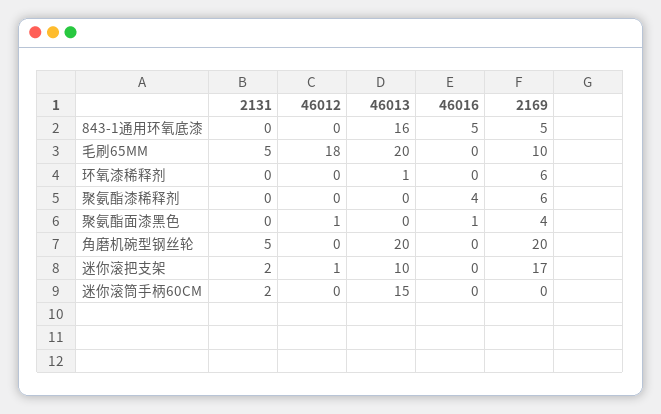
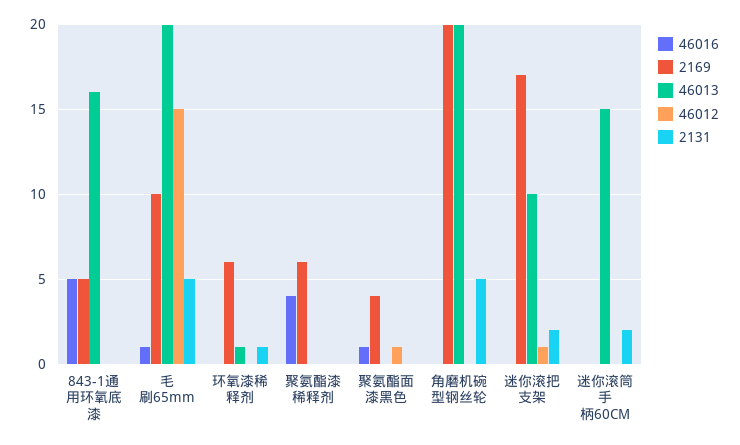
46012, 毛刷65MM: 18 -> 15
46016, 毛刷65MM: 0 -> 1
2131, 环氧漆稀释剂: 0 -> 1

